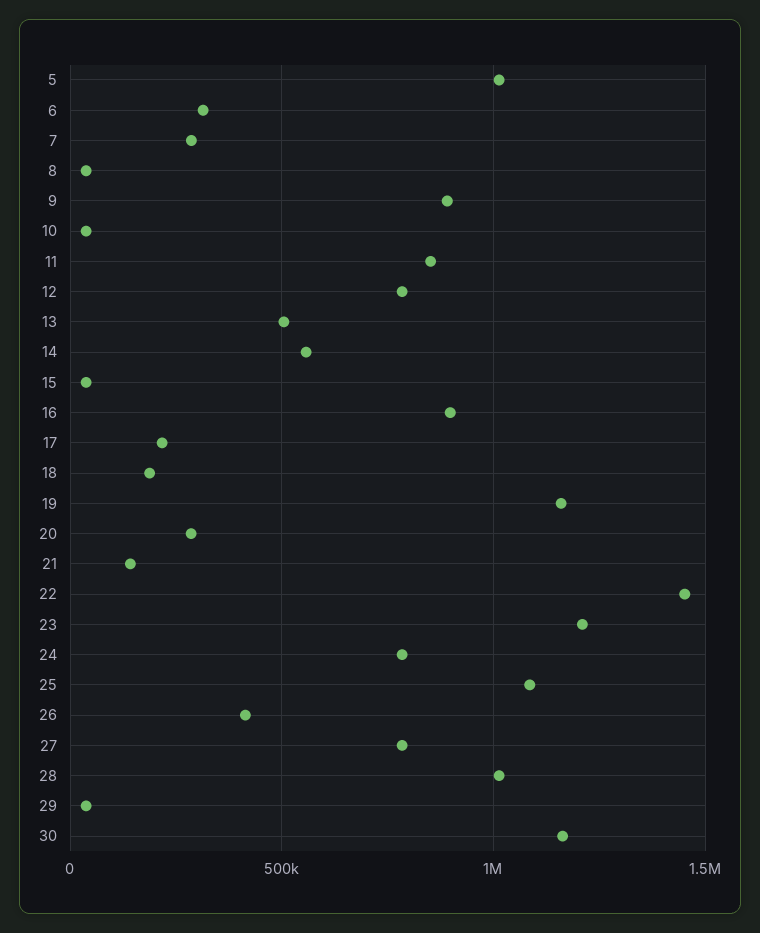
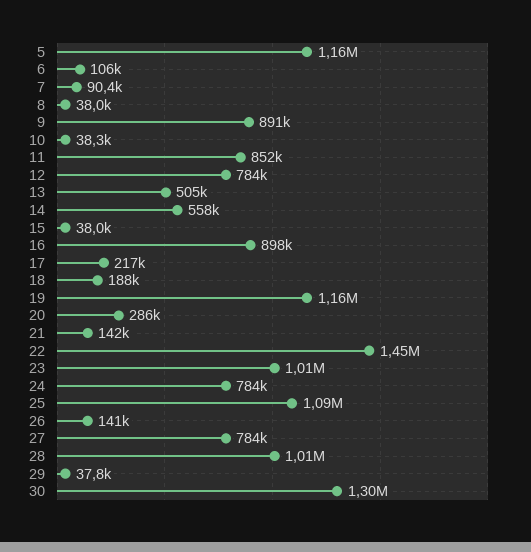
5: 1000000 -> 1160000
6: 300000 -> 106000
7: 300000 -> 90400
23: 1200000 -> 1010000
26: 400000 -> 141000
30: 1150000 -> 1300000

